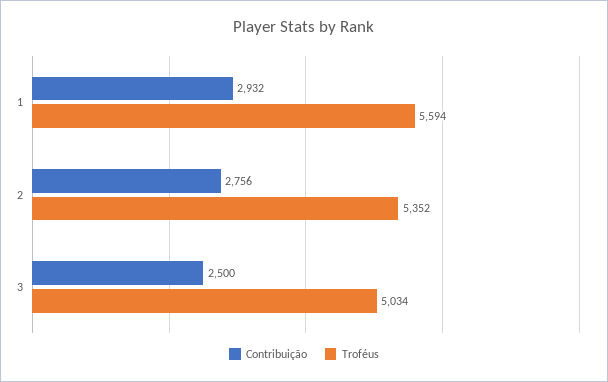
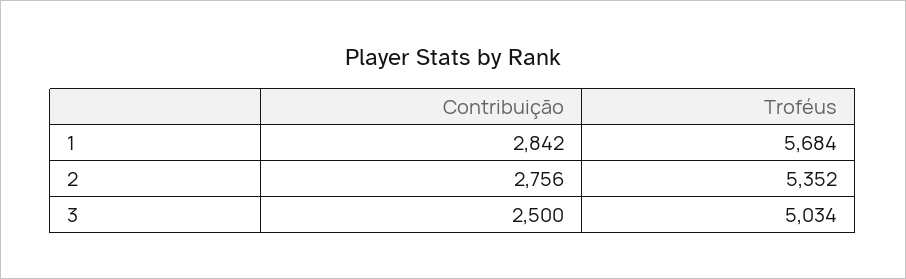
Contribuição, 1: 2932 -> 2842
Troféus, 1: 5594 -> 5684

